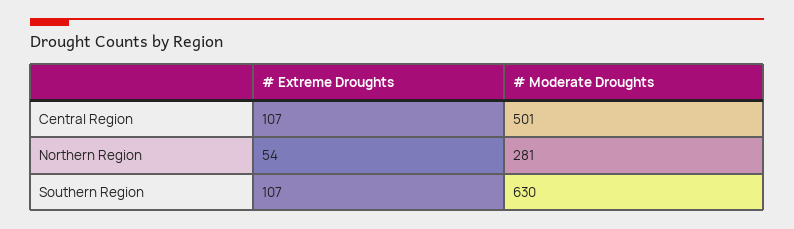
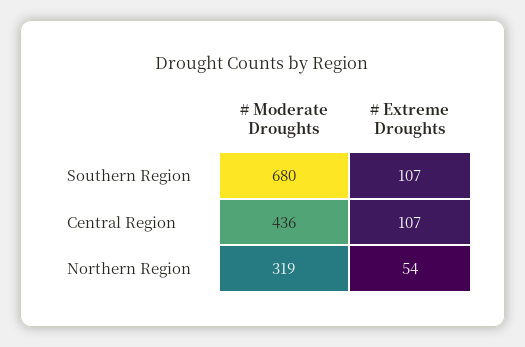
# Moderate Droughts, Central Region: 501 -> 436
# Moderate Droughts, Northern Region: 281 -> 319
# Moderate Droughts, Southern Region: 630 -> 680

